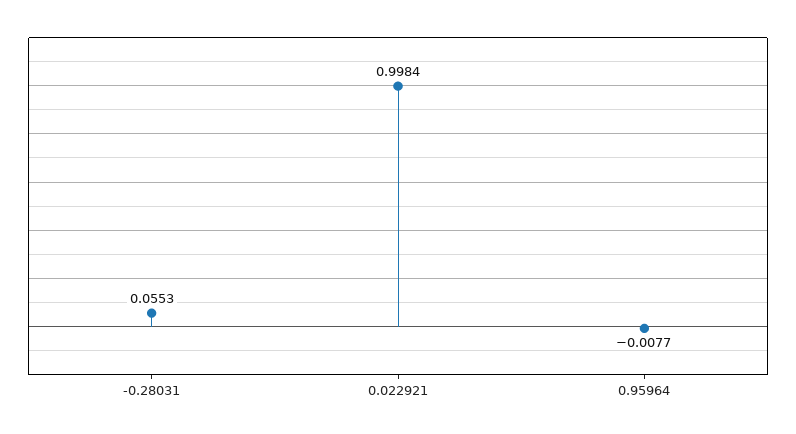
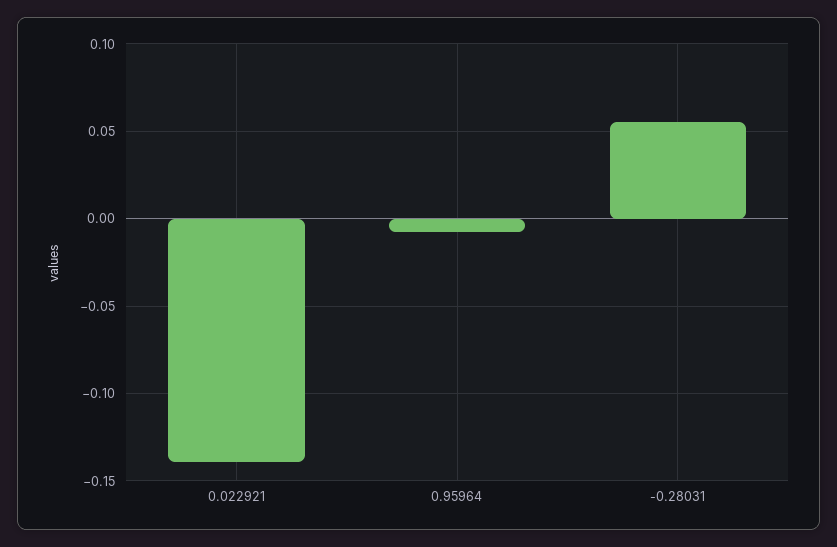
0.022921: 0.9984 -> -0.14

